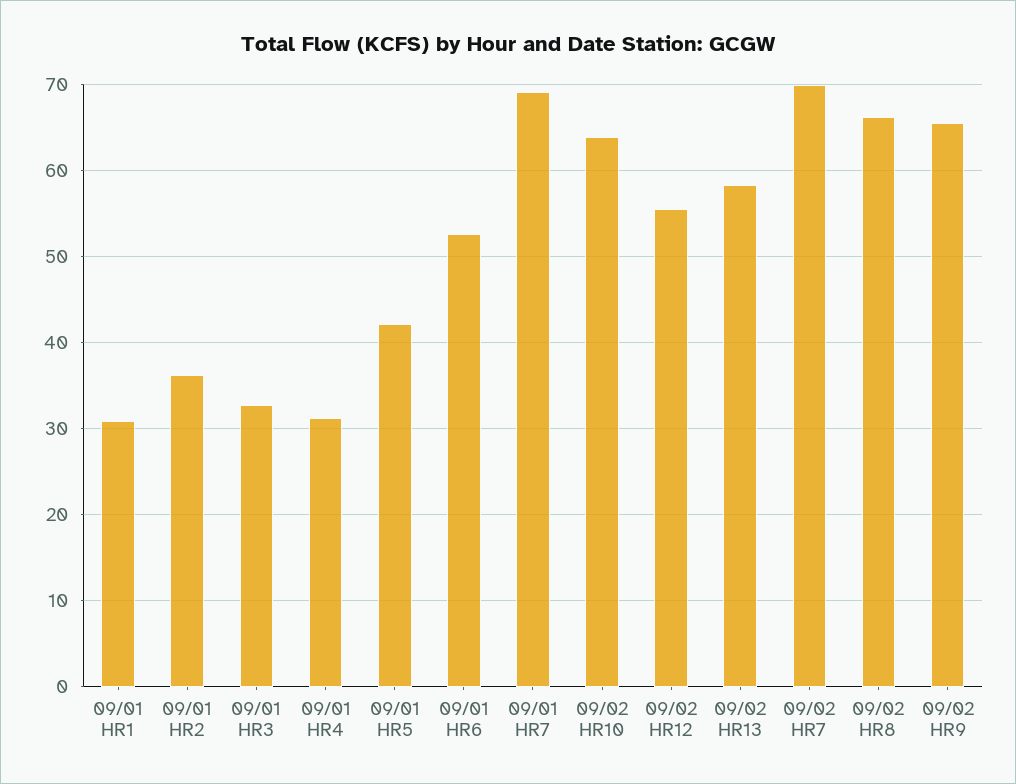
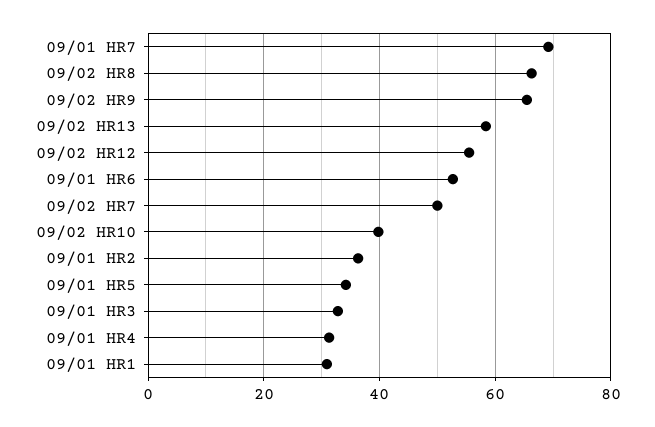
09/01 HR5: 42 -> 34
09/02 HR10: 64 -> 40
09/02 HR7: 70 -> 50

